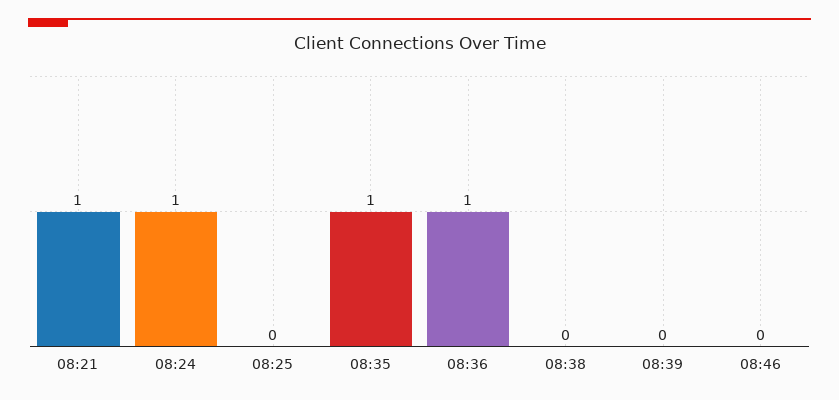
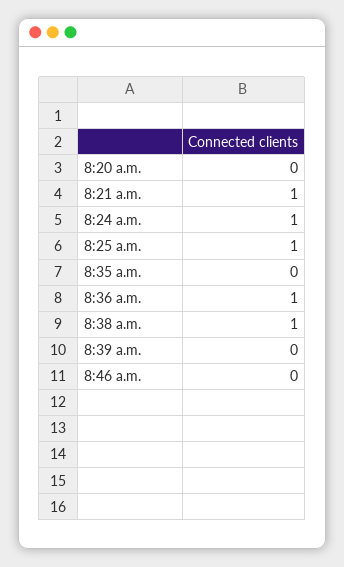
08:25: 0 -> 1
08:35: 1 -> 0
08:38: 0 -> 1
8:20 a.m.: none -> 0

